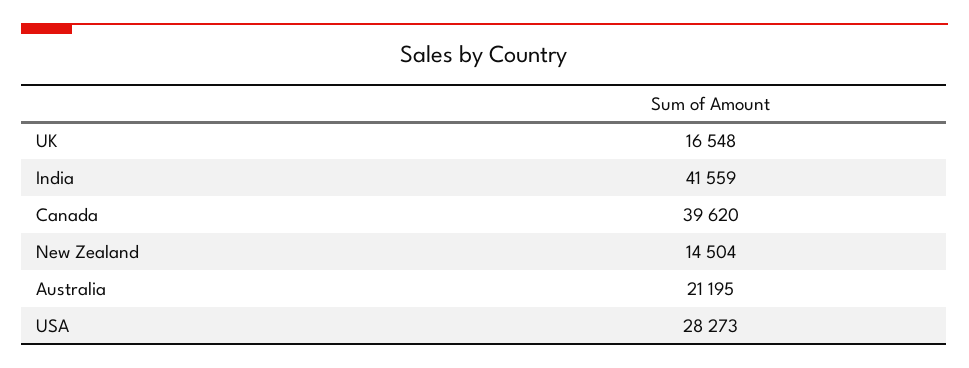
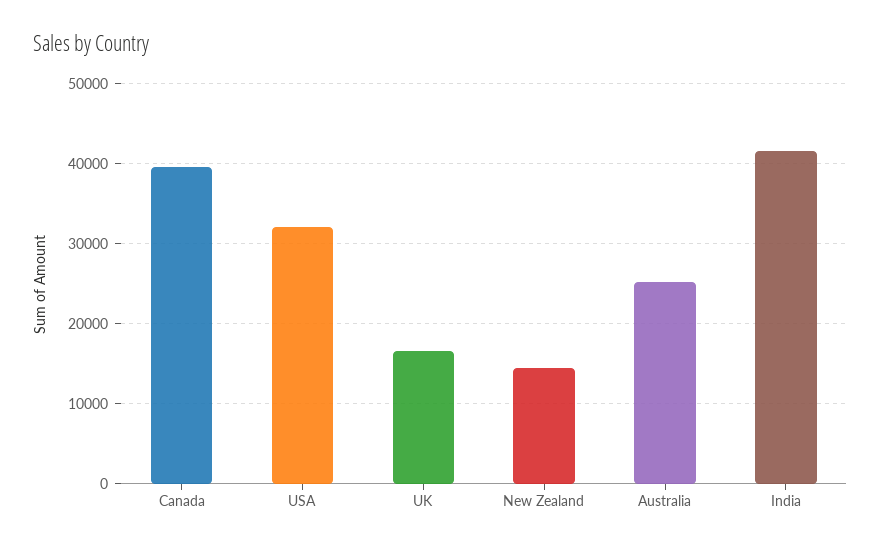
Australia: 21195 -> 25000
USA: 28273 -> 32000

